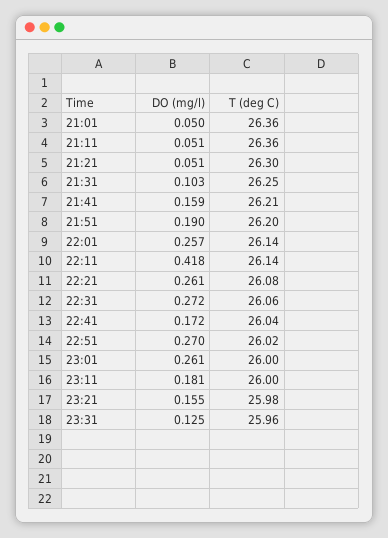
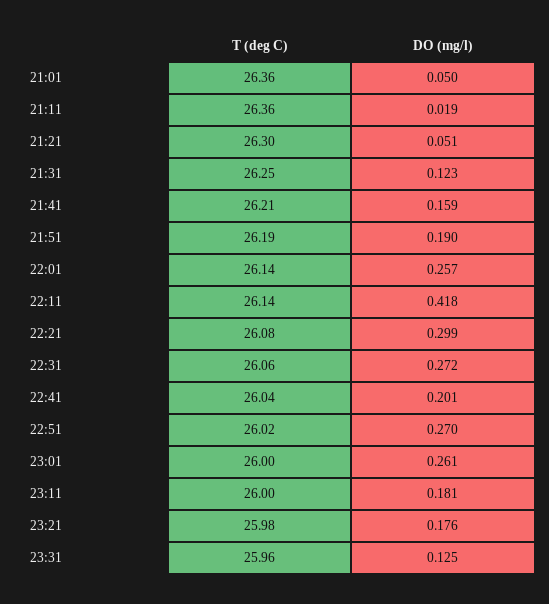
DO (mg/l), 21:11: 0.051 -> 0.019
DO (mg/l), 21:31: 0.103 -> 0.123
T (deg C), 21:51: 26.2 -> 26.19
DO (mg/l), 22:21: 0.261 -> 0.299
DO (mg/l), 22:41: 0.172 -> 0.201
DO (mg/l), 23:21: 0.155 -> 0.176

